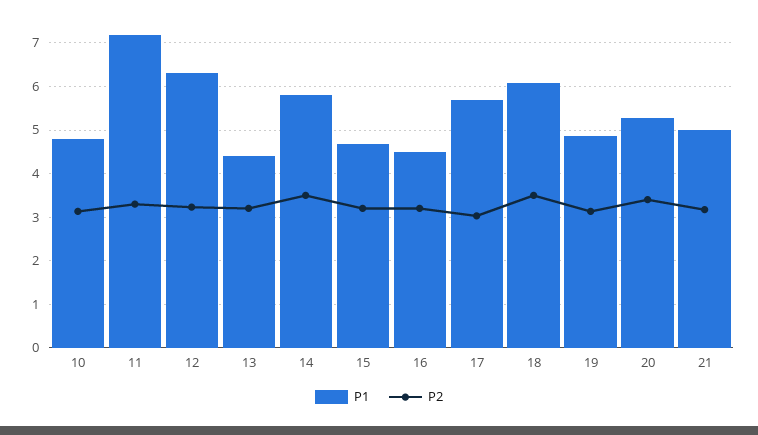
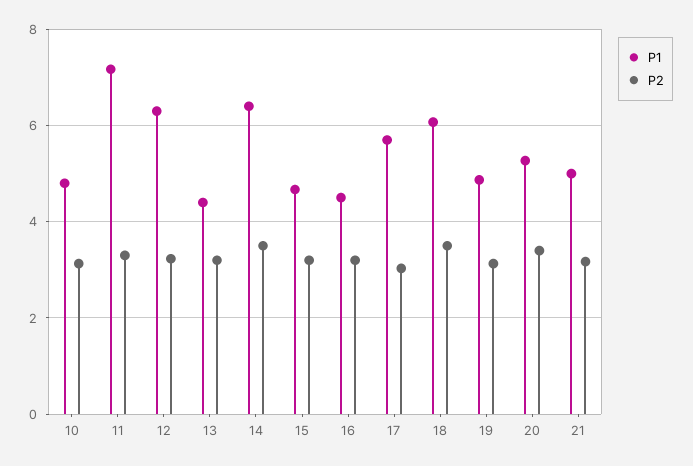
P1, 14: 5.8 -> 6.4

